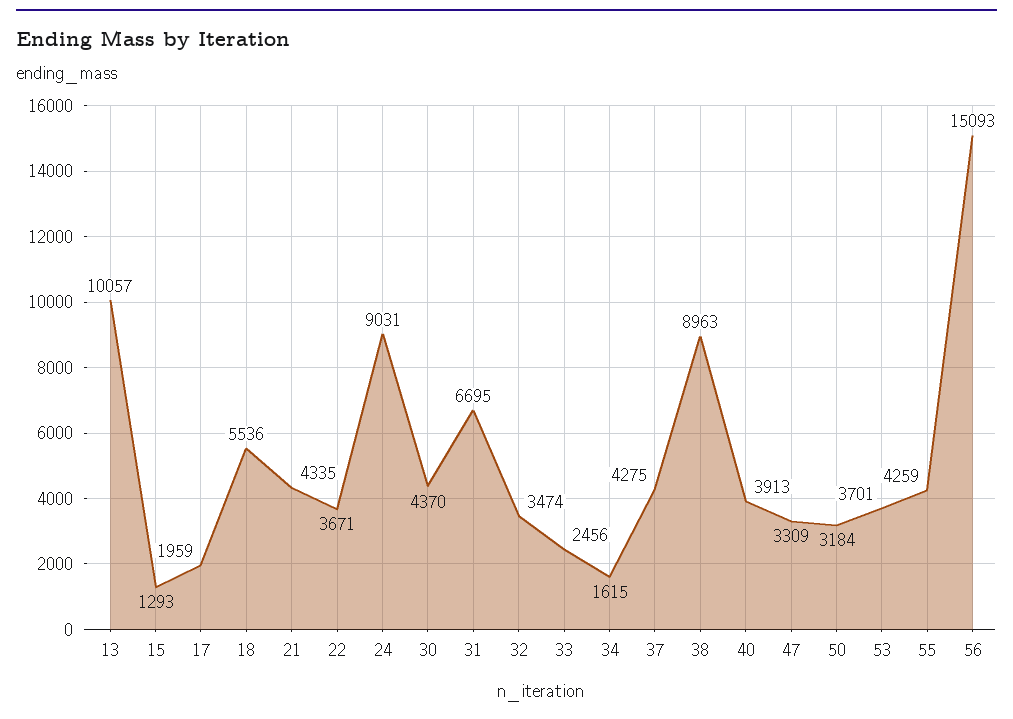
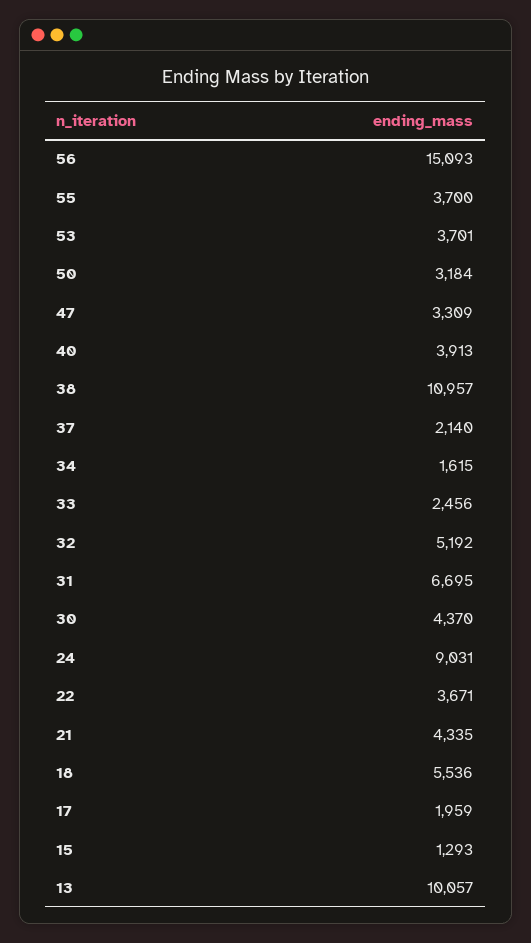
32: 3474 -> 5192
37: 4275 -> 2140
38: 8963 -> 10957
55: 4259 -> 3700

